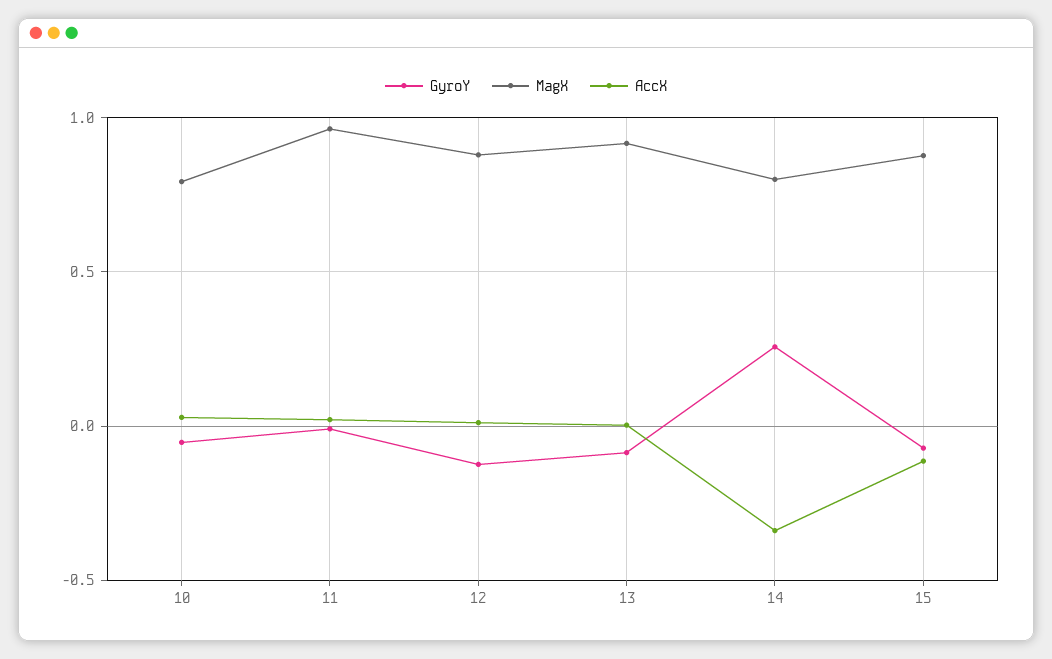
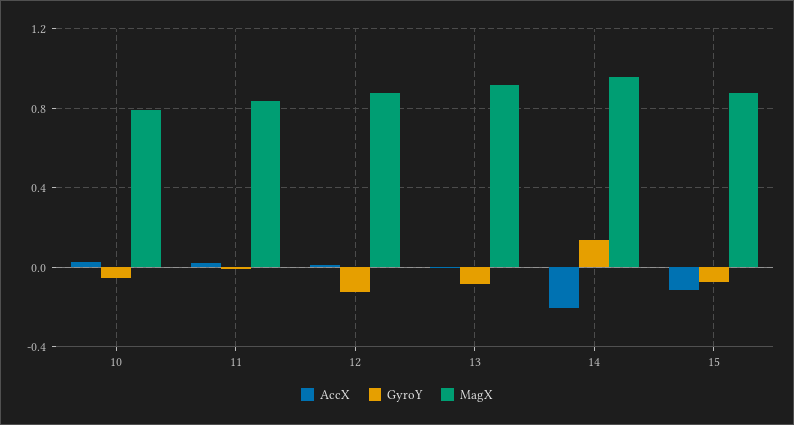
MagX, 11: 0.95 -> 0.85
GyroY, 14: 0.25 -> 0.15
MagX, 14: 0.8 -> 0.95
AccX, 14: -0.35 -> -0.2

